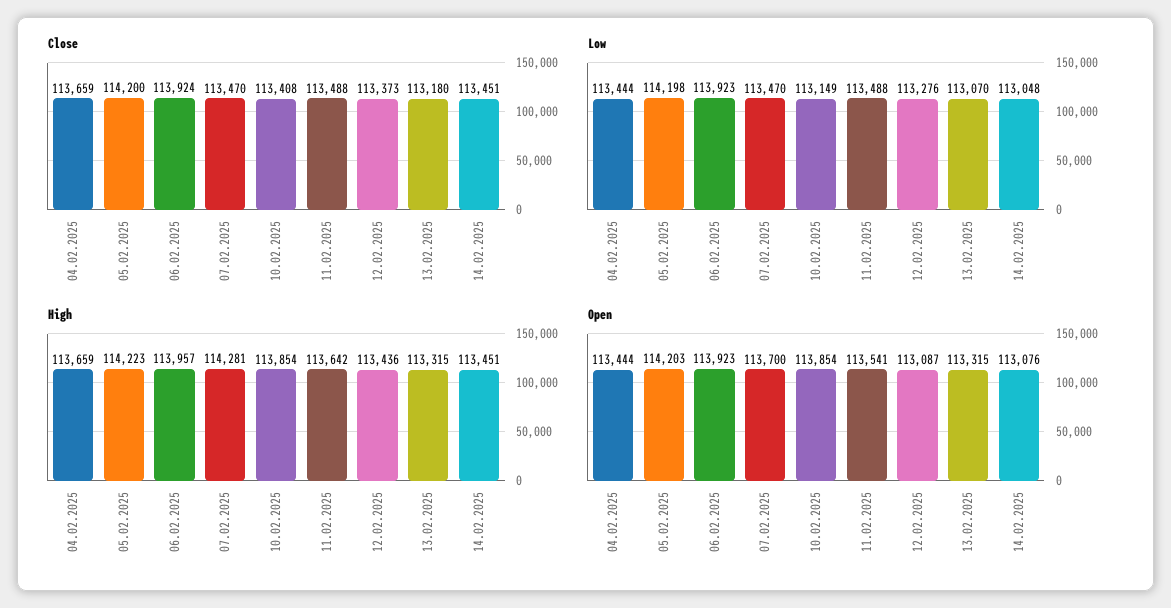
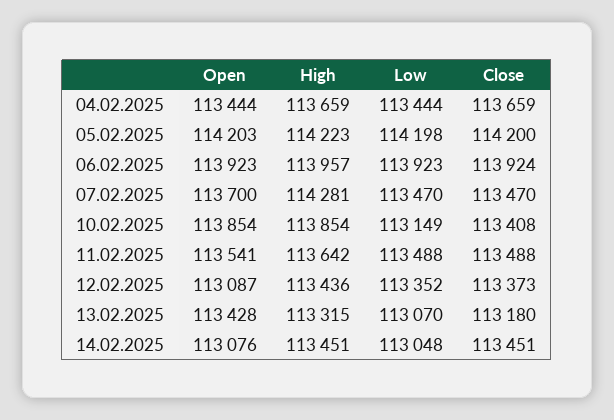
Low, 12.02.2025: 113276 -> 113352
Open, 13.02.2025: 113315 -> 113428

